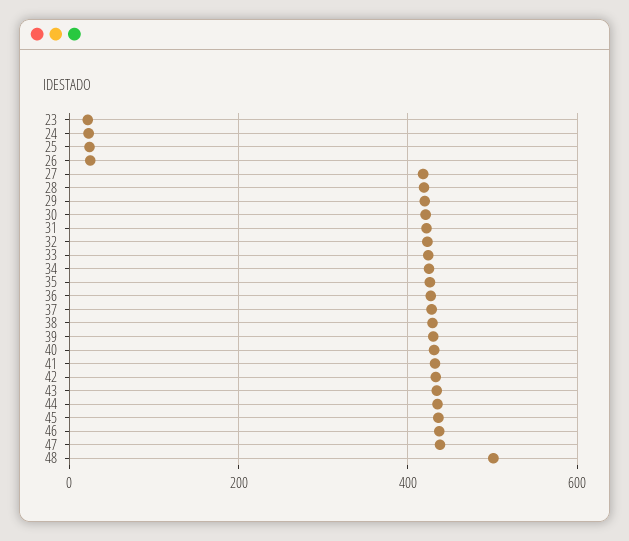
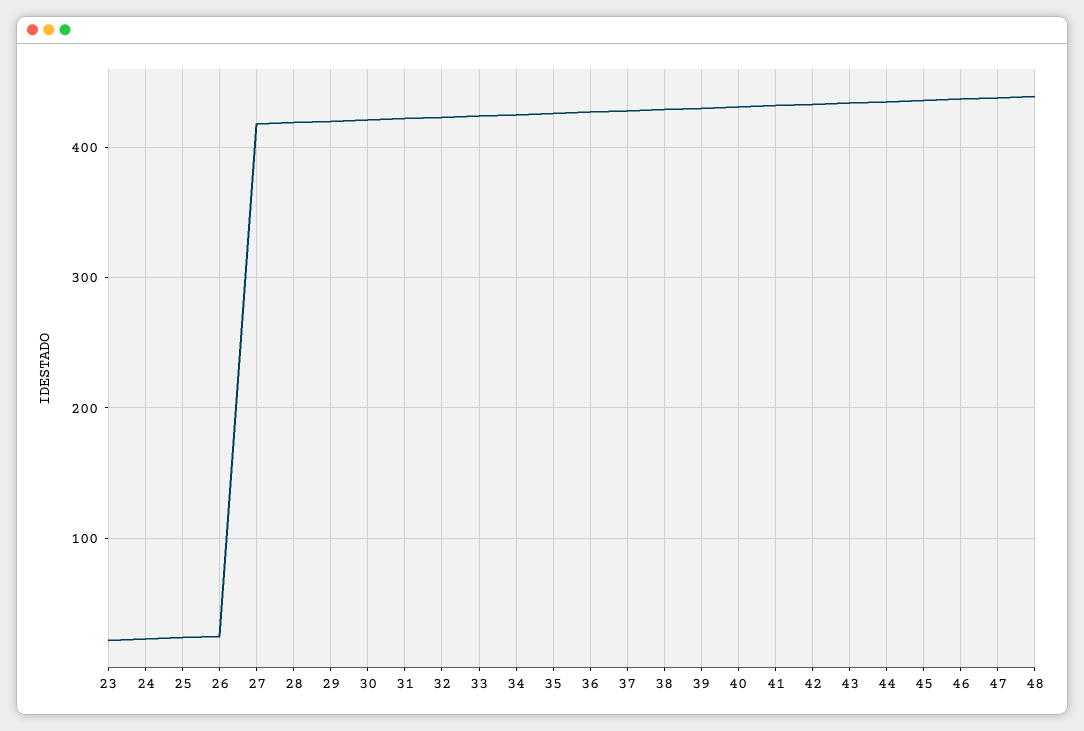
48: 500 -> 440

